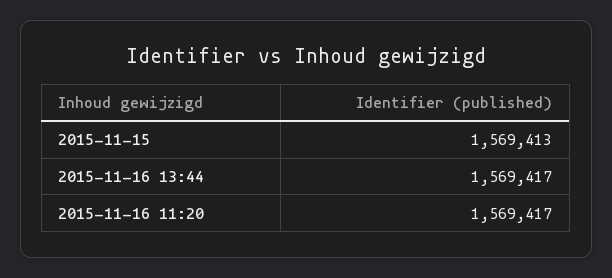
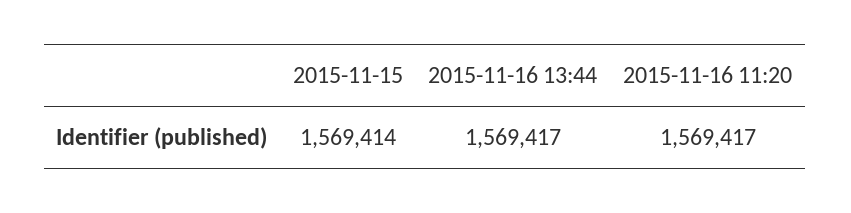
2015-11-15: 1569413 -> 1569414

